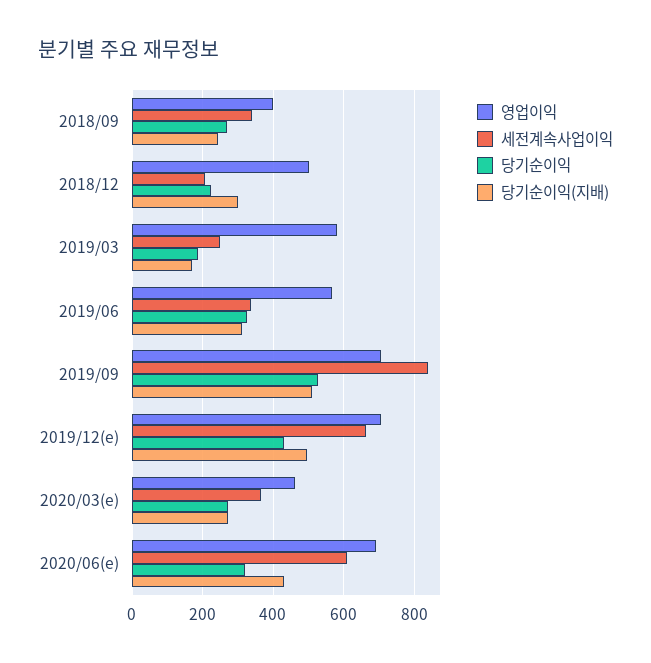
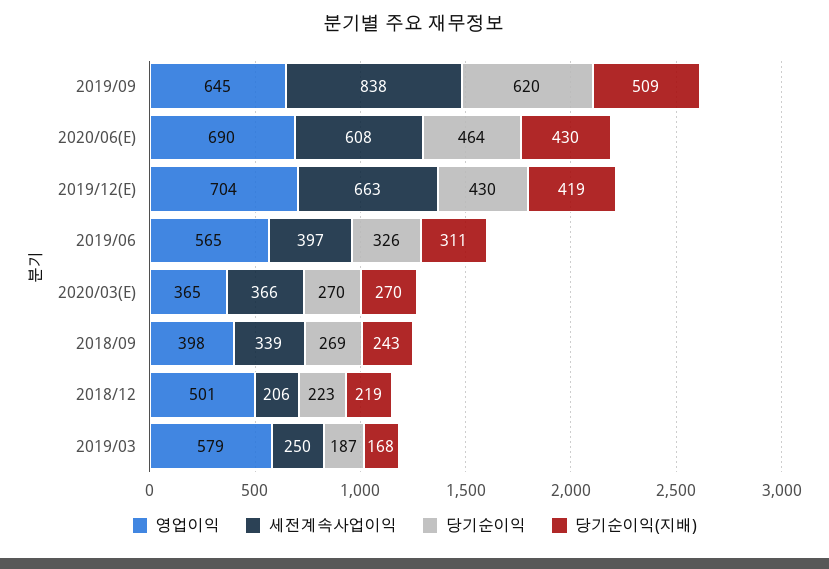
당기순이익(지배), 2018/12: 300 -> 219
세전계속사업이익, 2019/06: 340 -> 397
영업이익, 2019/09: 700 -> 645
당기순이익, 2019/09: 520 -> 620
당기순이익(지배), 2019/12(e): 500 -> 419
영업이익, 2020/03(e): 460 -> 365
당기순이익, 2020/06(e): 320 -> 464

